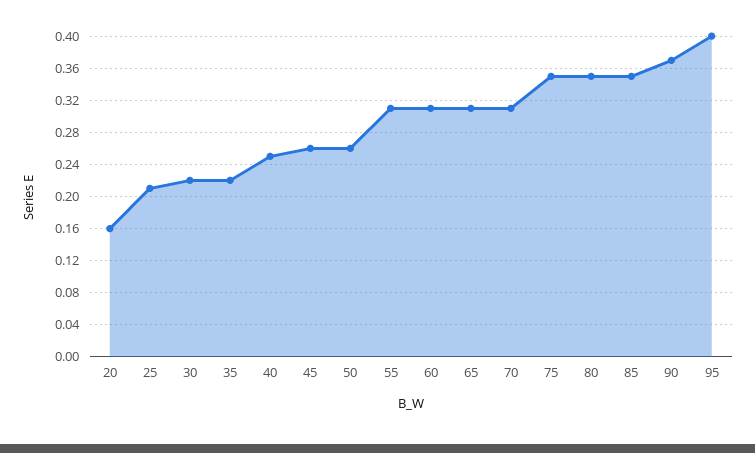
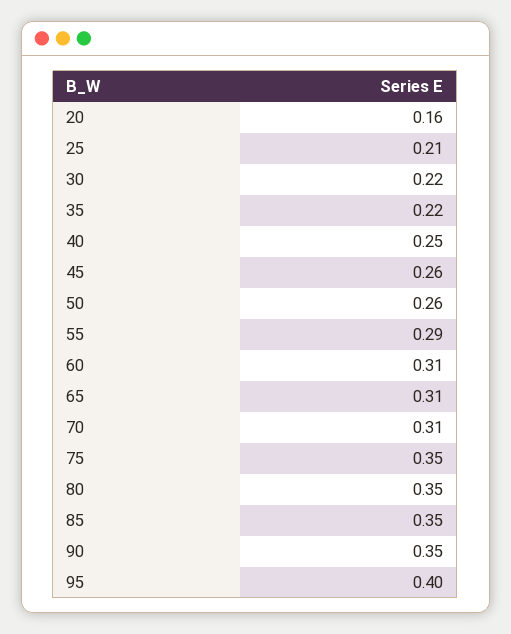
55: 0.31 -> 0.29
90: 0.37 -> 0.35

